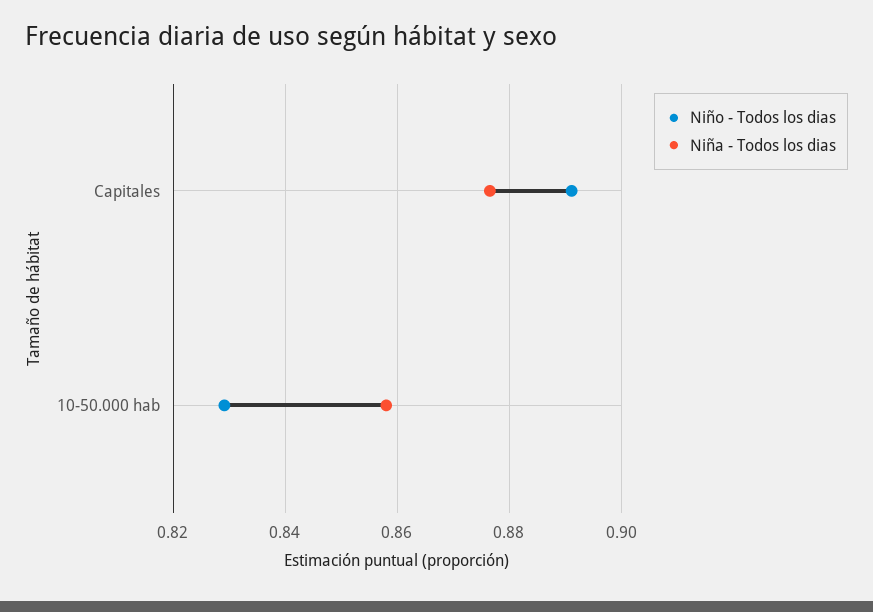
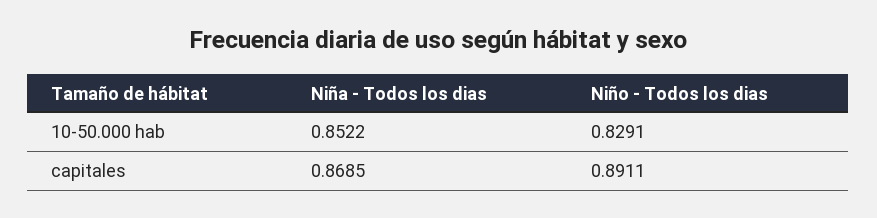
Niña - Todos los dias, Capitales: 0.876 -> 0.8685
Niña - Todos los dias, 10-50.000 hab: 0.858 -> 0.8522

